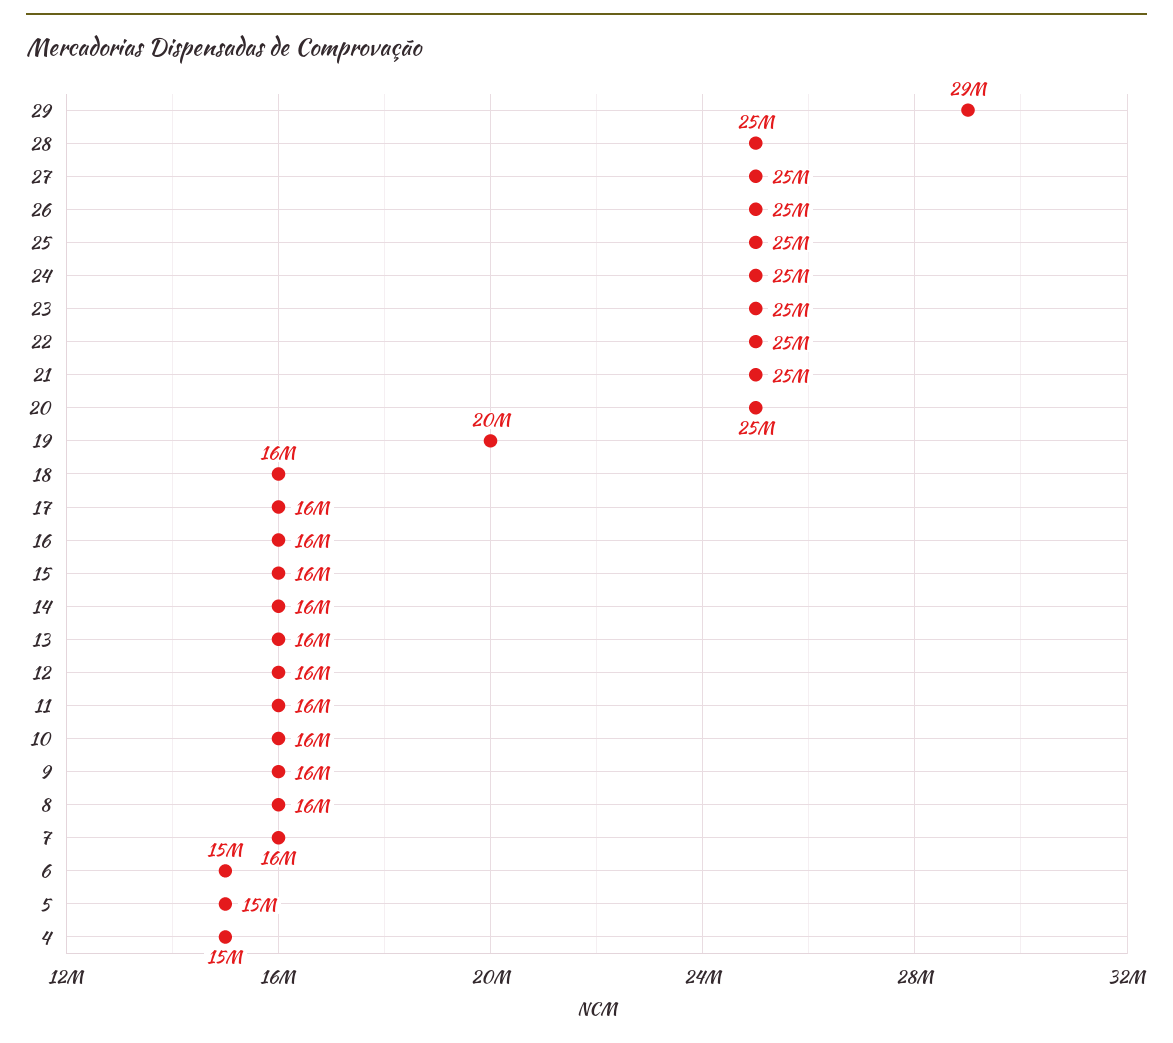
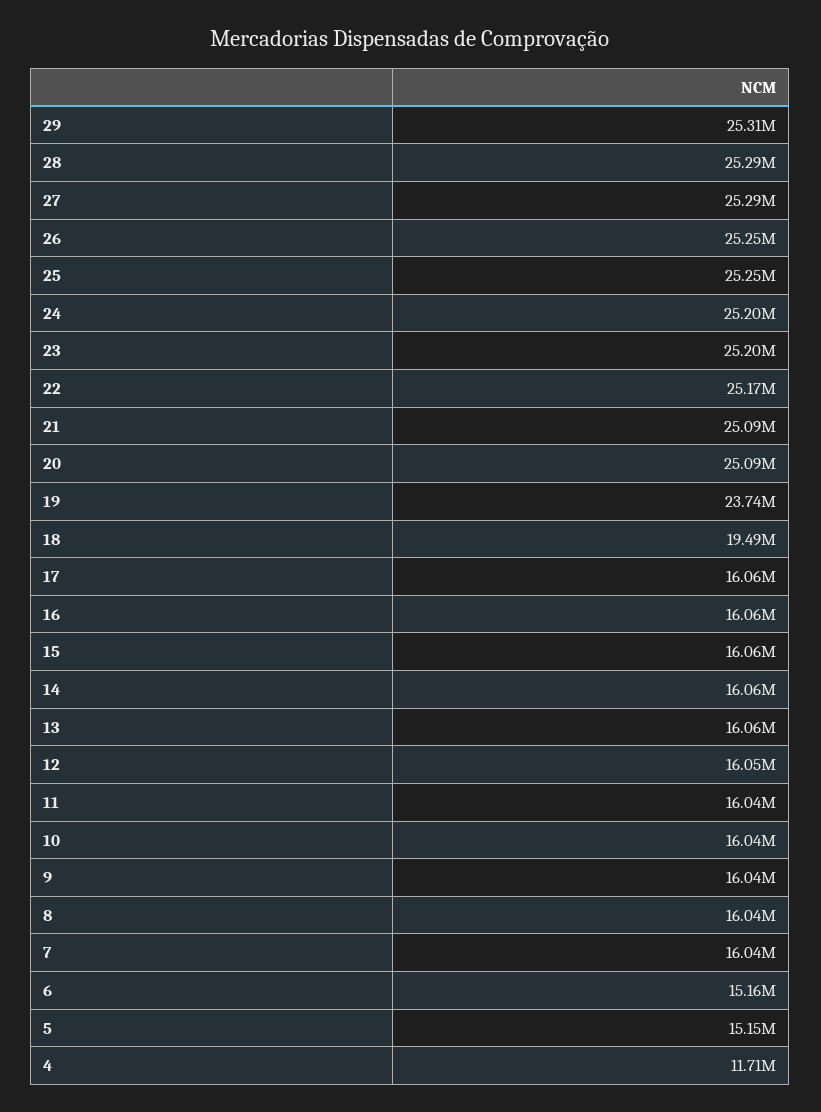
29: 29000000 -> 25310000
19: 20000000 -> 23740000
18: 16000000 -> 19490000
4: 15000000 -> 11710000

